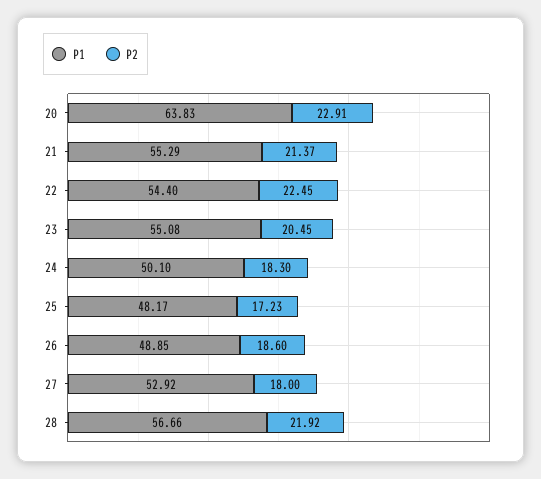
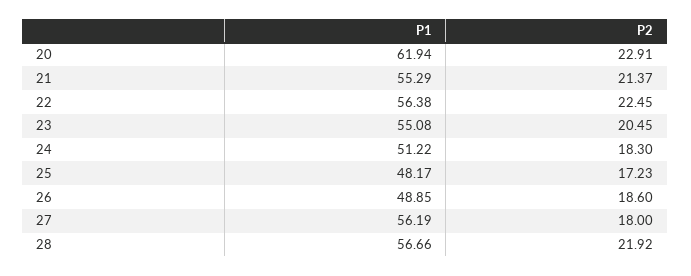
P1, 20: 63.83 -> 61.94
P1, 22: 54.4 -> 56.38
P1, 24: 50.1 -> 51.22
P1, 27: 52.92 -> 56.19

